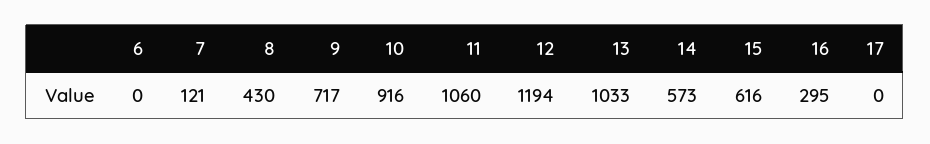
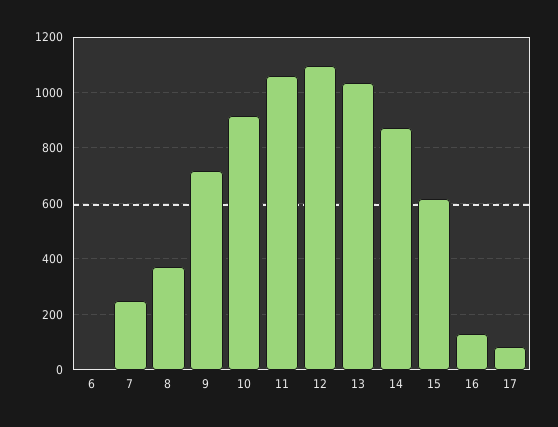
7: 121 -> 250
8: 430 -> 375
12: 1194 -> 1100
14: 573 -> 875
16: 295 -> 125
17: 0 -> 75

